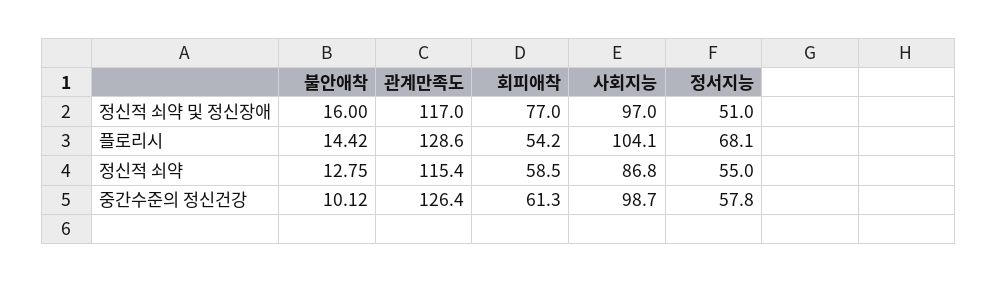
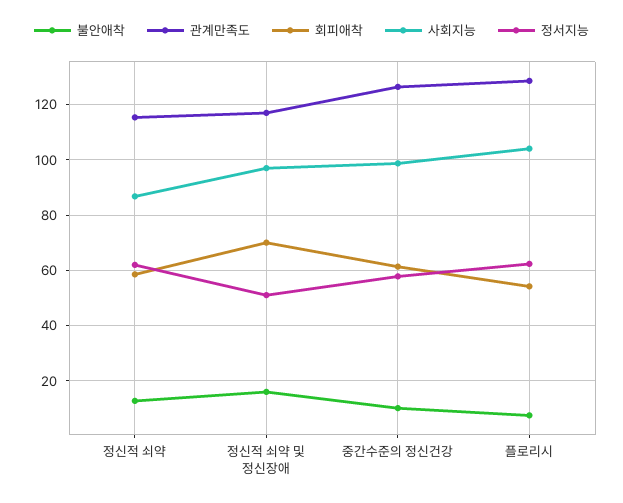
회피애착, 정신적 쇠약 및 정신장애: 77 -> 70
불안애착, 플로리시: 14.42 -> 7.5
정서지능, 플로리시: 68.1 -> 62.5
정서지능, 정신적 쇠약: 55 -> 62.5

